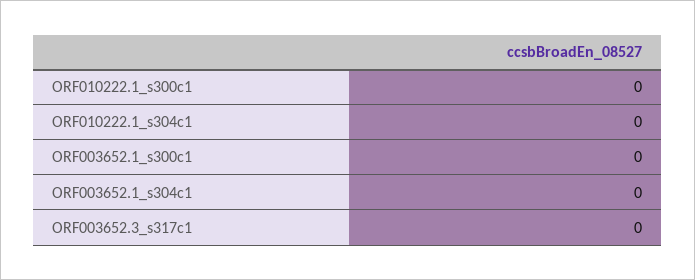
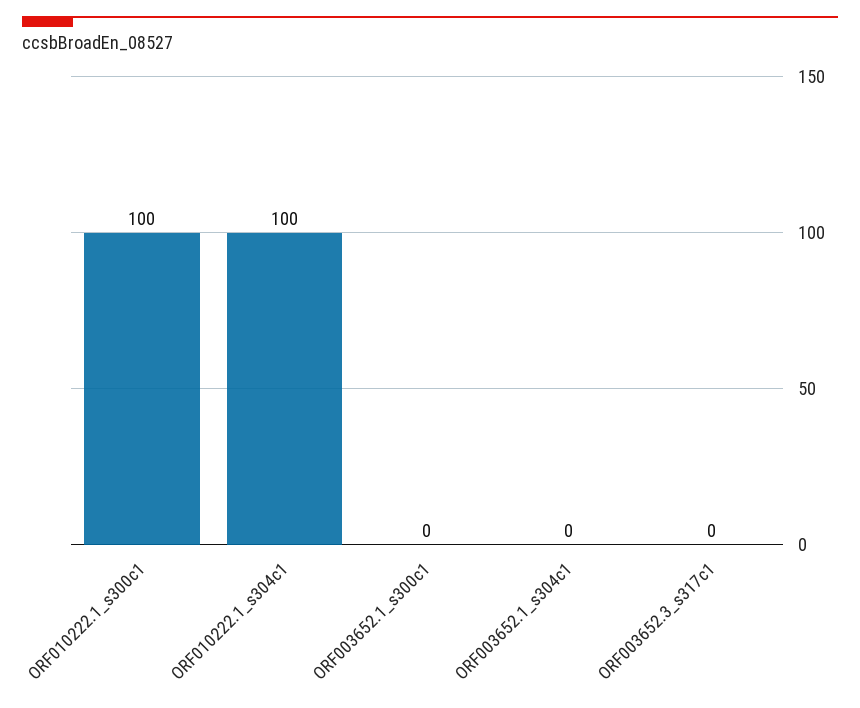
ORF010222.1_s300c1: 0 -> 100
ORF010222.1_s304c1: 0 -> 100

